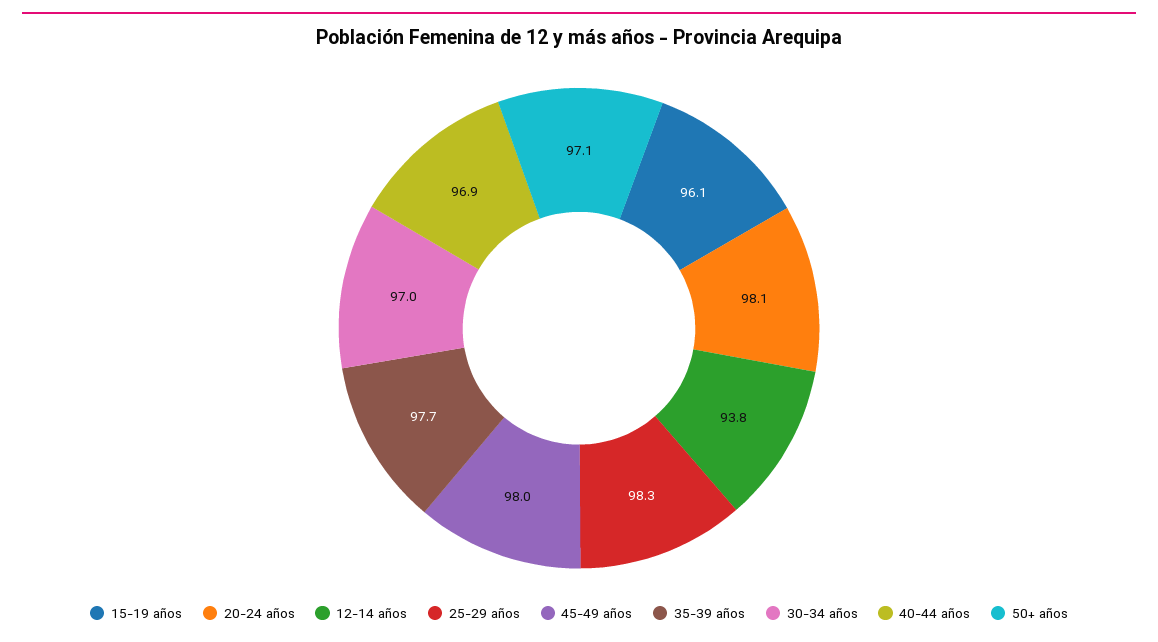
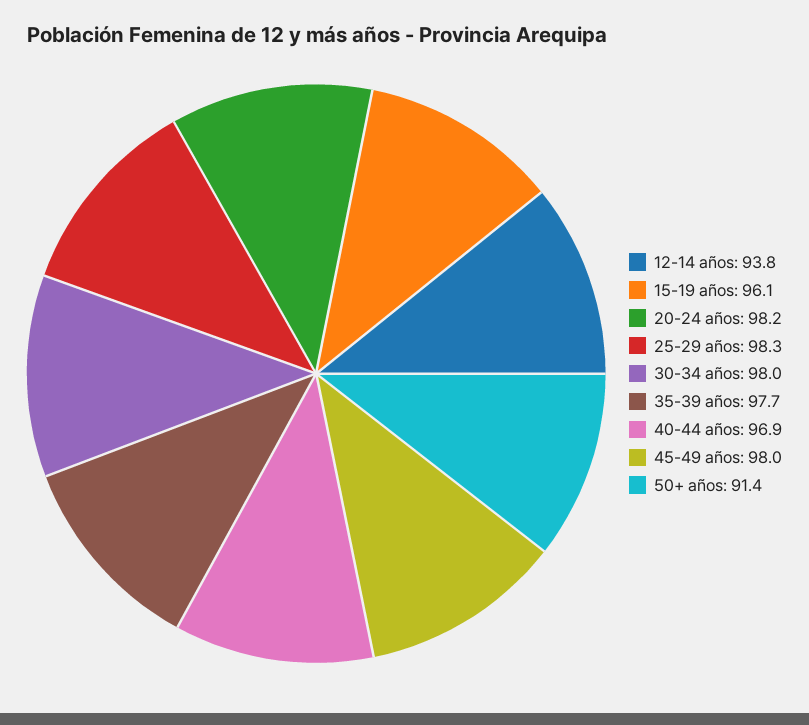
20-24 años: 98.1 -> 98.2
30-34 años: 97 -> 98
50+ años: 97.1 -> 91.4

